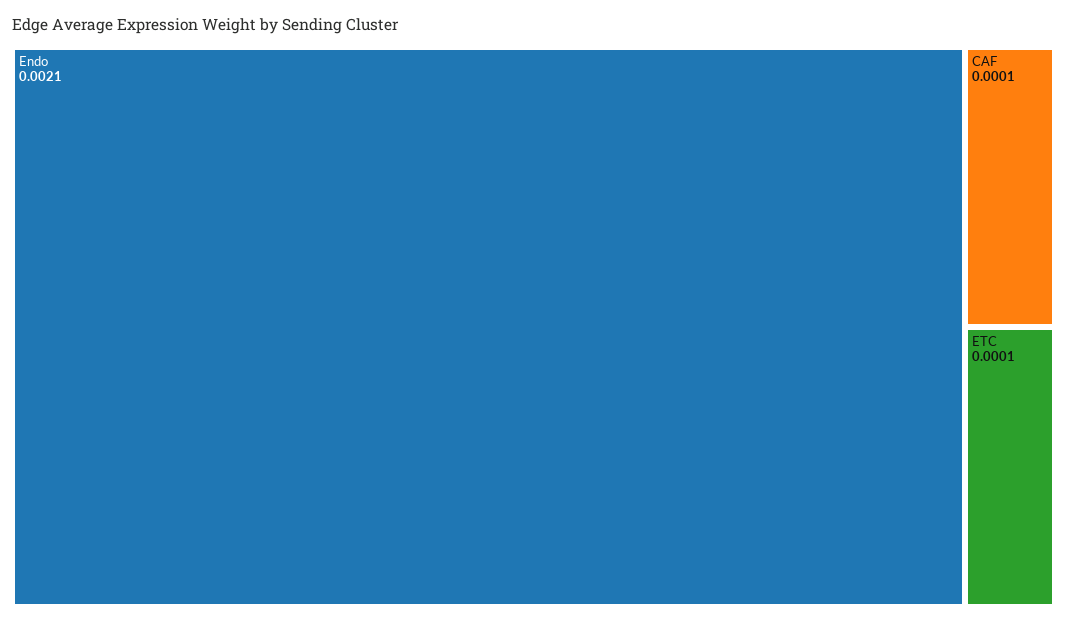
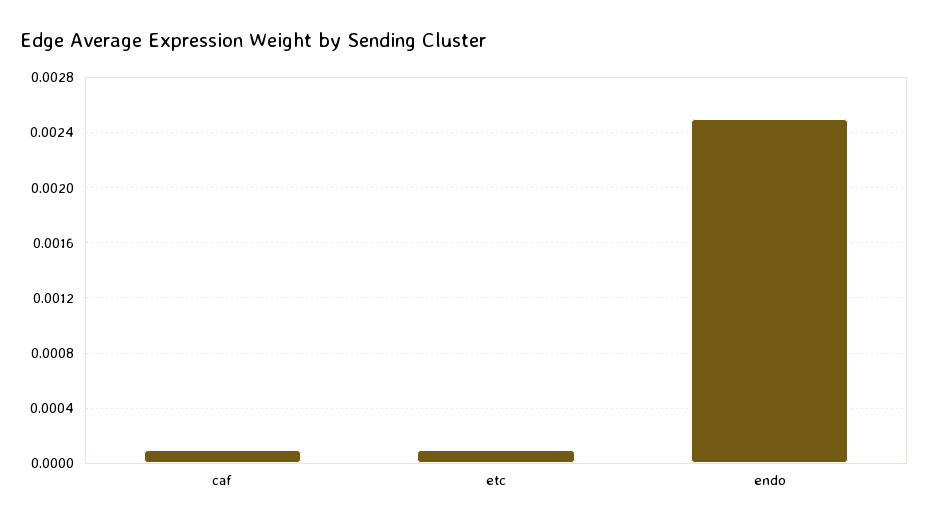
Endo: 0.0021 -> 0.0025

